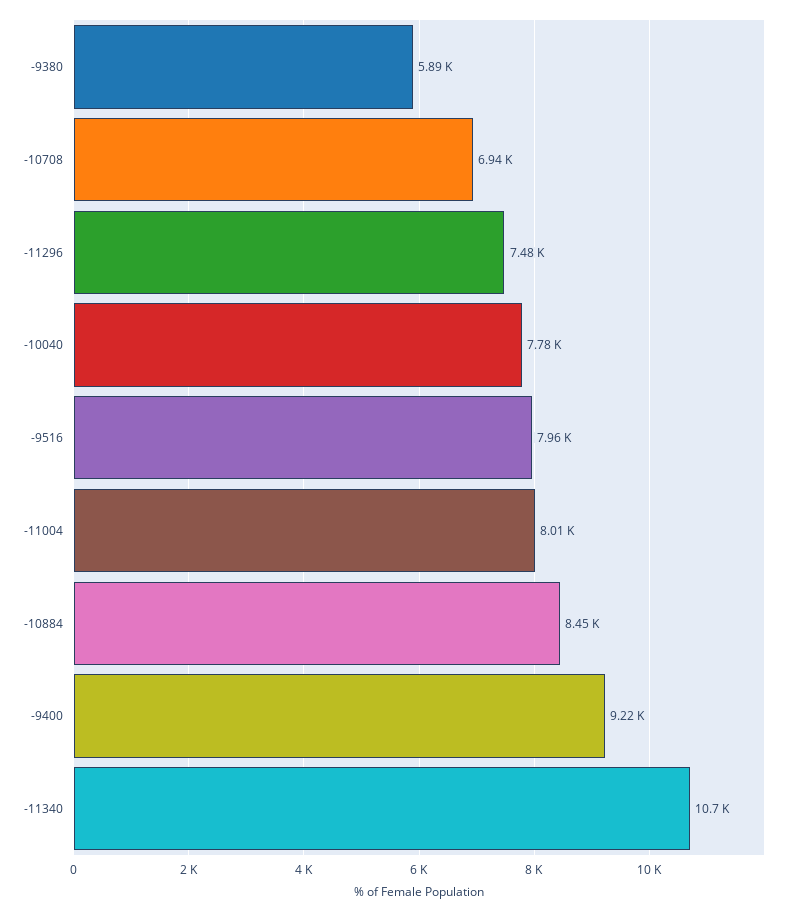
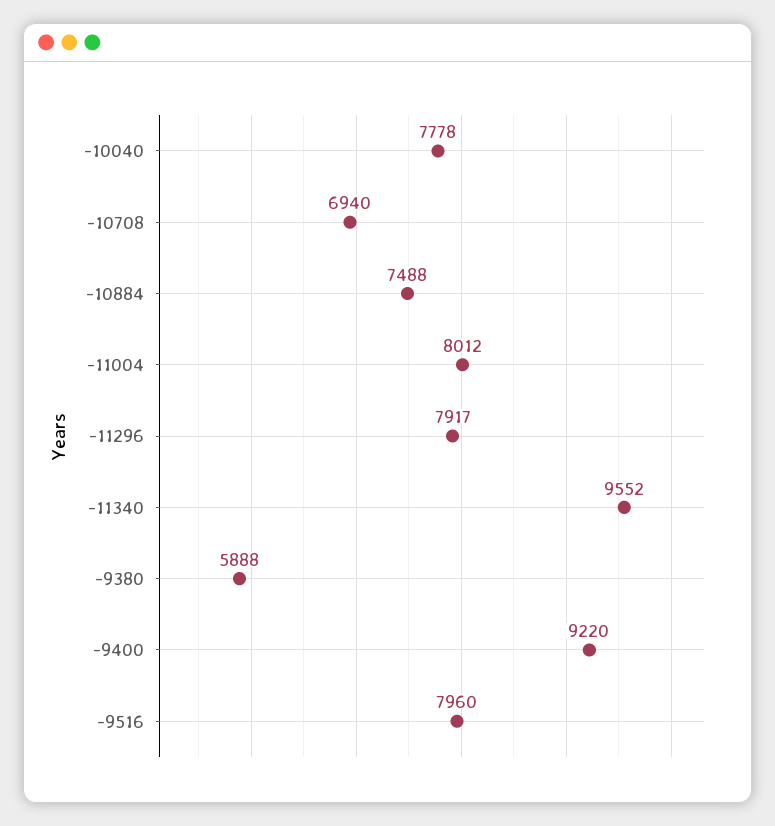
-11296: 7480 -> 7917
-10884: 8450 -> 7488
-11340: 10700 -> 9552

